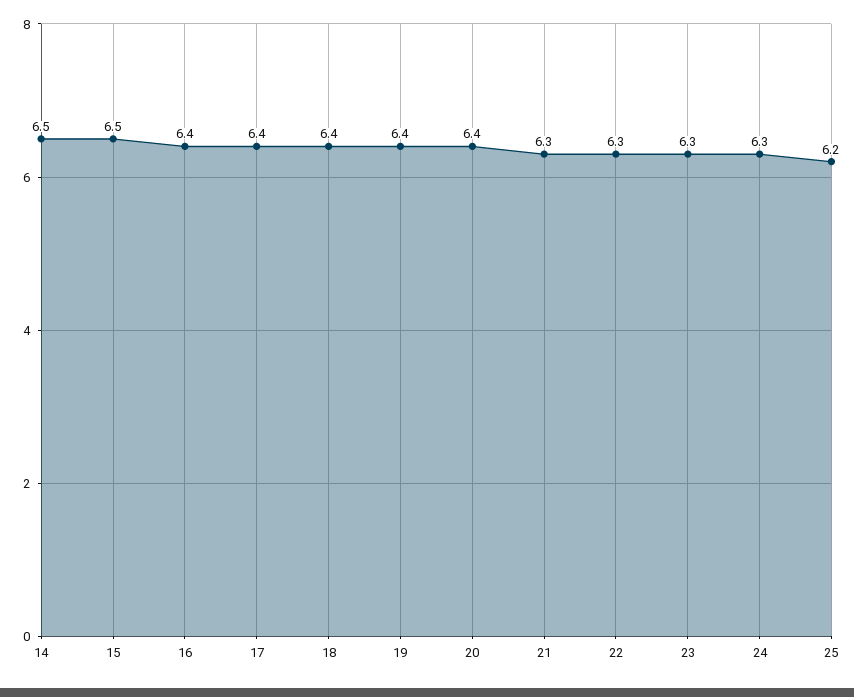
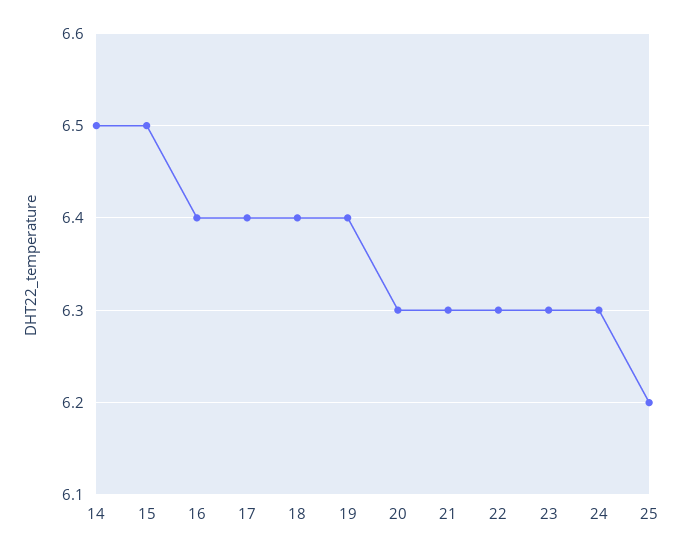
20: 6.4 -> 6.3

